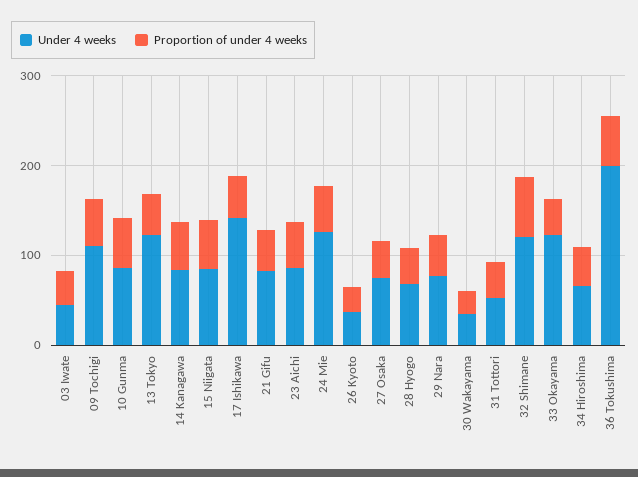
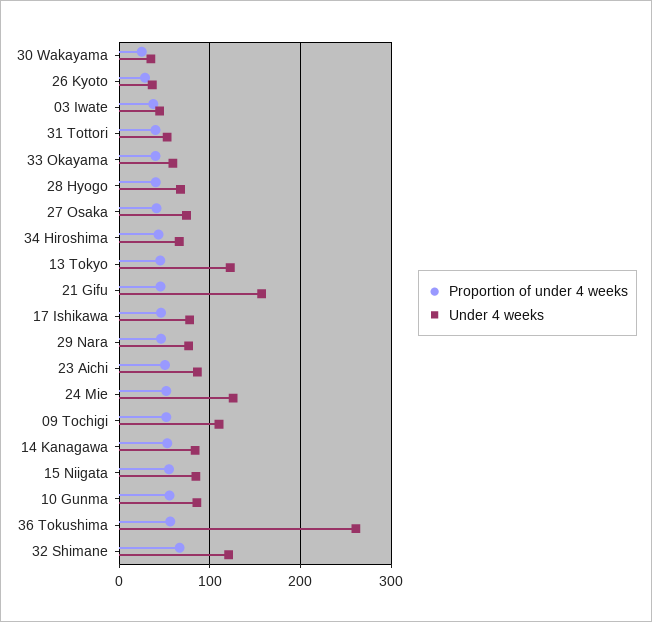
Under 4 weeks, 17 Ishikawa: 140 -> 80
Under 4 weeks, 21 Gifu: 80 -> 160
Under 4 weeks, 33 Okayama: 120 -> 60
Under 4 weeks, 36 Tokushima: 200 -> 260

